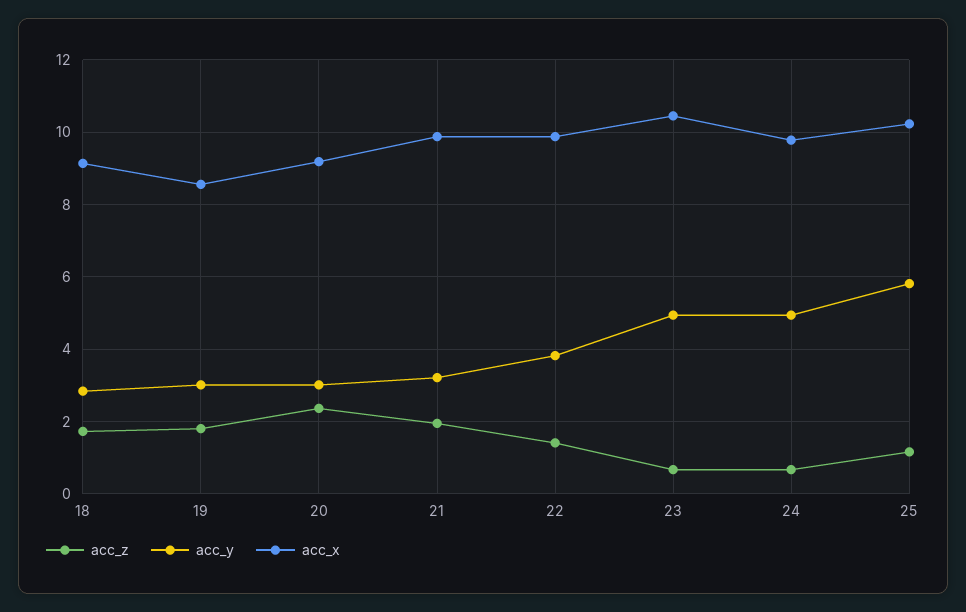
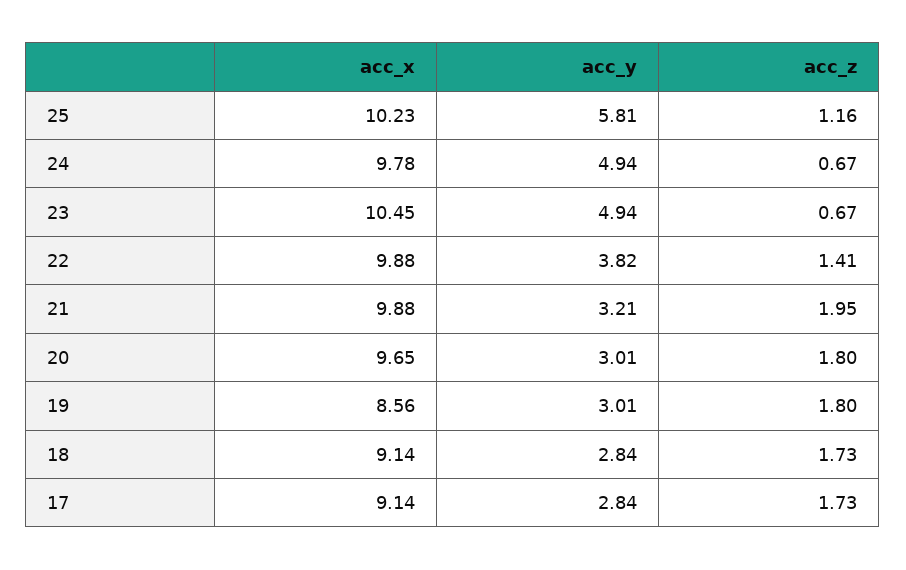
acc_z, 20: 2.4 -> 1.8
acc_x, 20: 9.2 -> 9.65
acc_x, 17: none -> 9.14
acc_y, 17: none -> 2.84
acc_z, 17: none -> 1.73

